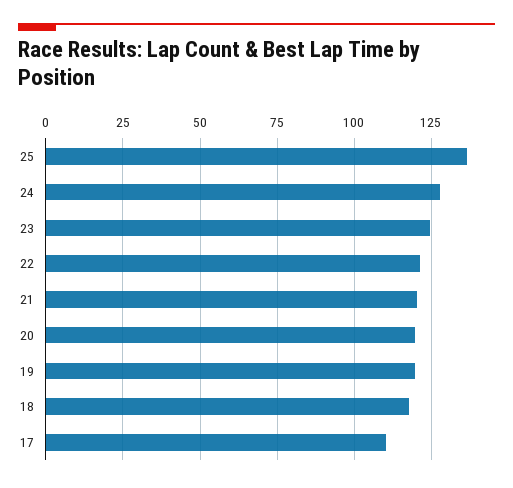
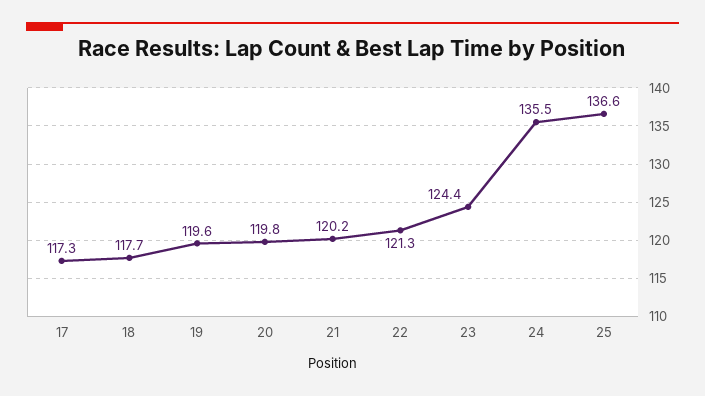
24: 127.5 -> 135.5
17: 110 -> 117.3

